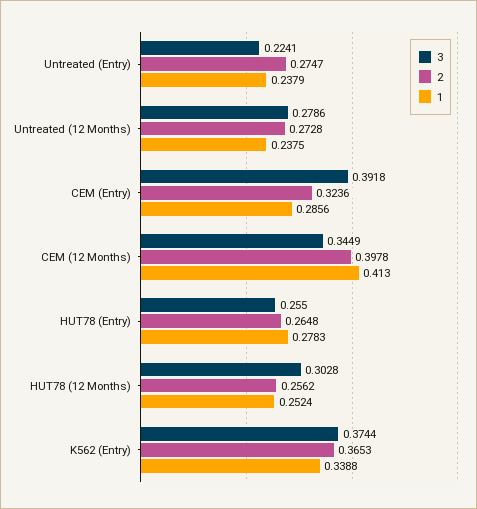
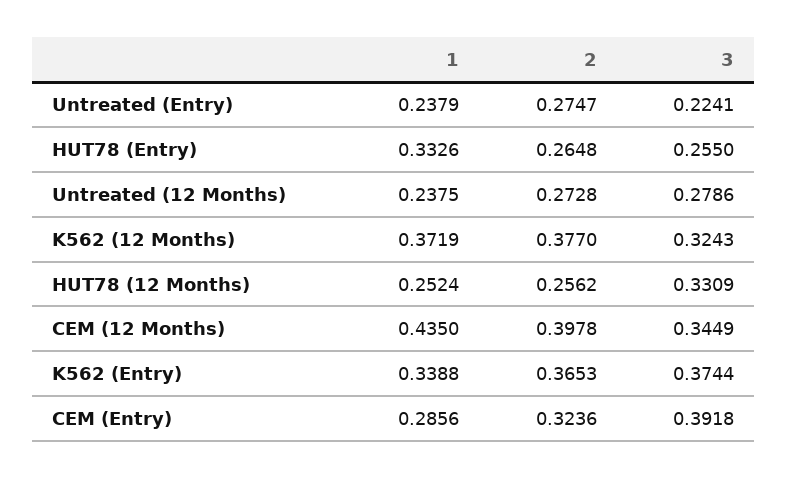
1, CEM (12 Months): 0.413 -> 0.435
1, HUT78 (Entry): 0.2783 -> 0.3326
3, HUT78 (12 Months): 0.3028 -> 0.3309
1, K562 (12 Months): none -> 0.3719
2, K562 (12 Months): none -> 0.377
3, K562 (12 Months): none -> 0.3243

